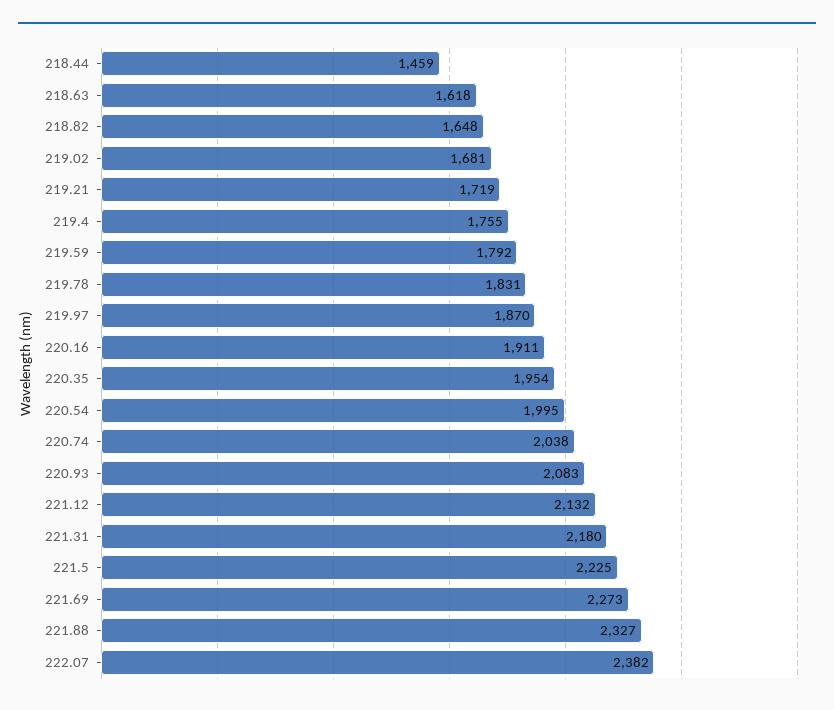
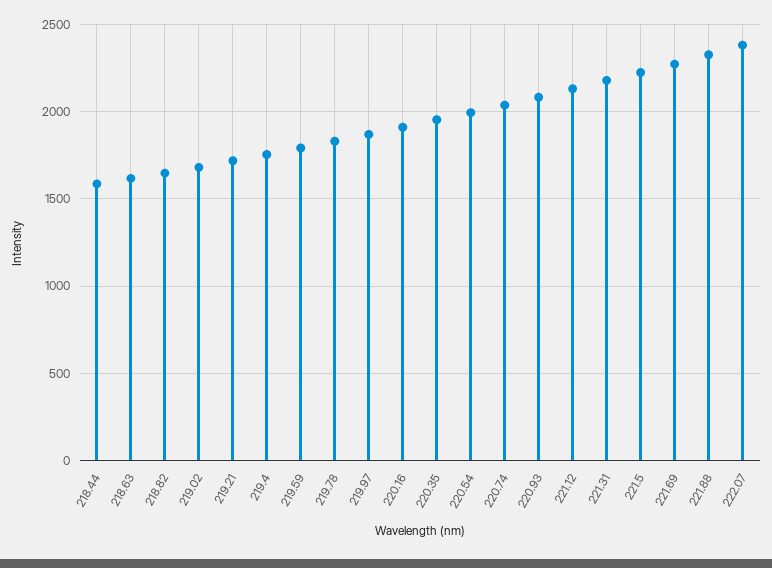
218.44: 1459 -> 1600

